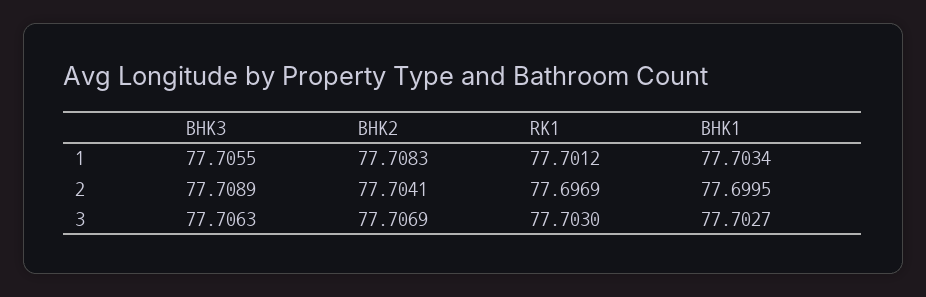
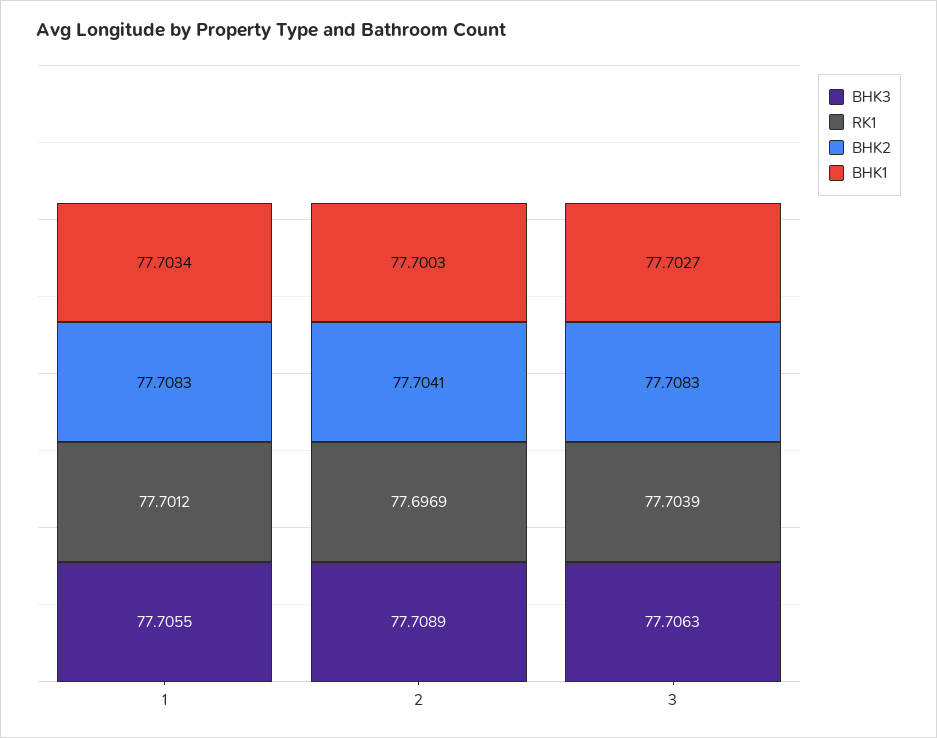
BHK1, 2: 77.6995 -> 77.7003
BHK2, 3: 77.7069 -> 77.7083
RK1, 3: 77.703 -> 77.7039

